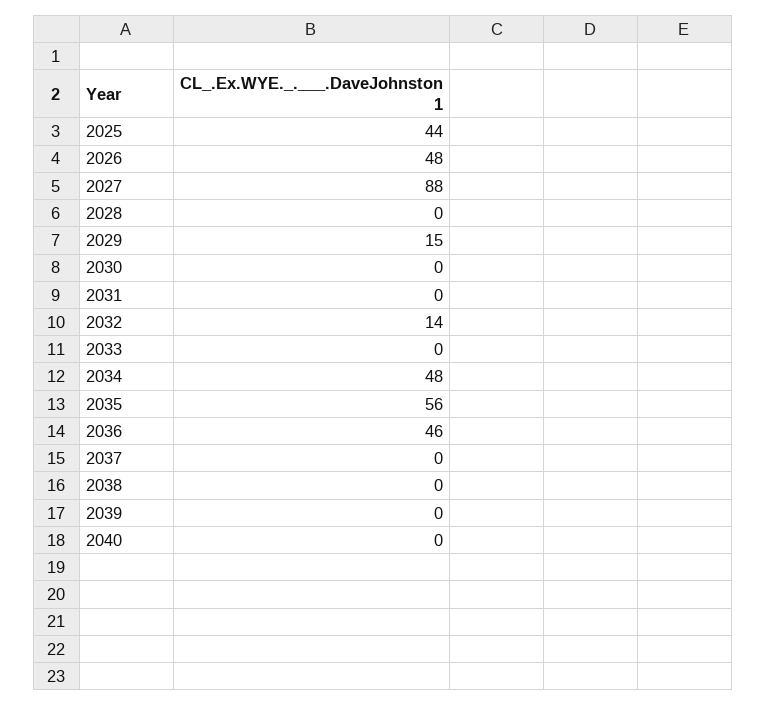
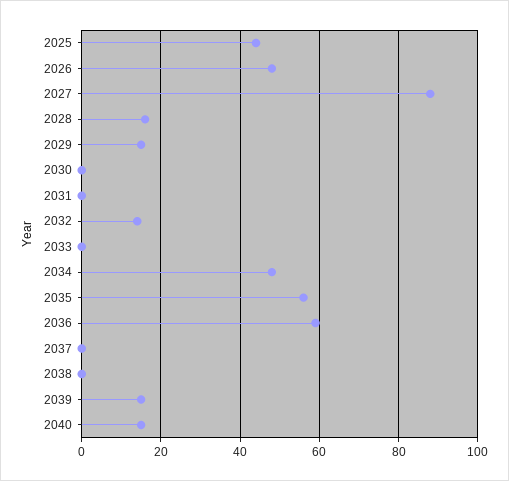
2028: 0 -> 15
2036: 46 -> 60
2039: 0 -> 15
2040: 0 -> 15

